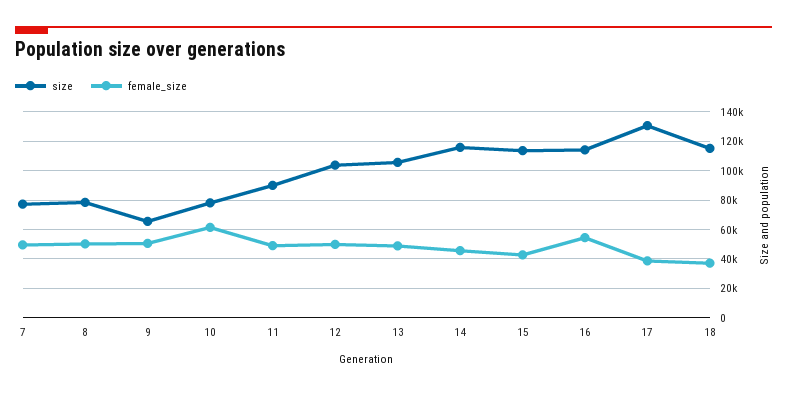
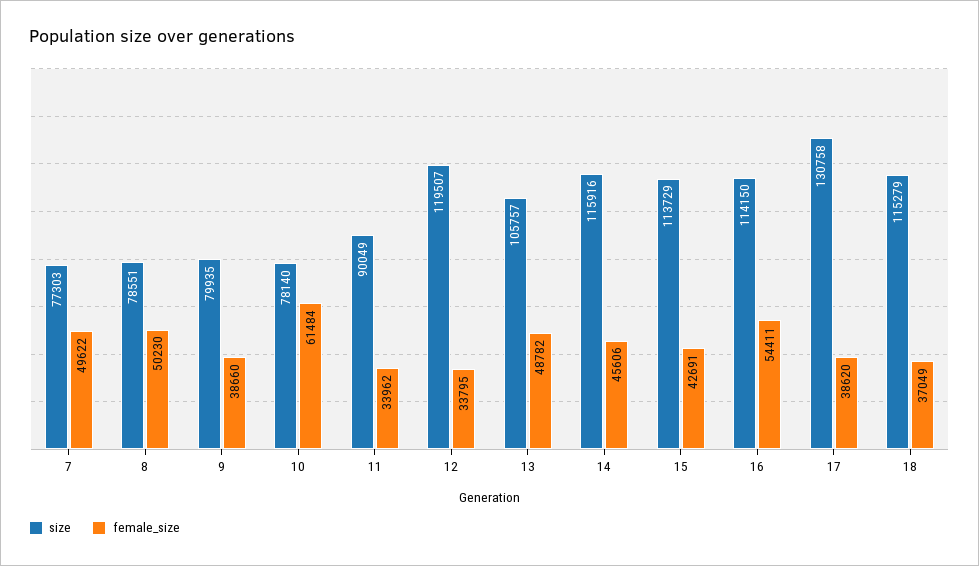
size, 9: 65000 -> 79935
female_size, 9: 50000 -> 38660
female_size, 11: 50000 -> 33962
size, 12: 105000 -> 119507
female_size, 12: 50000 -> 33795

